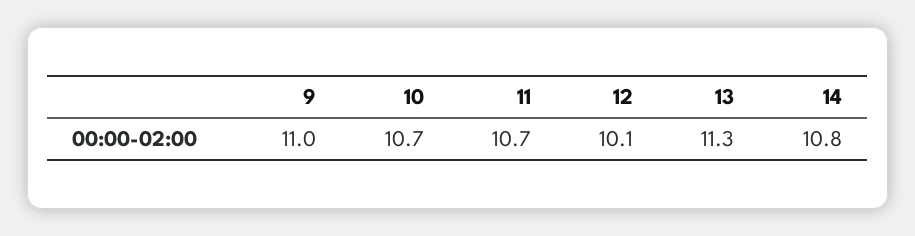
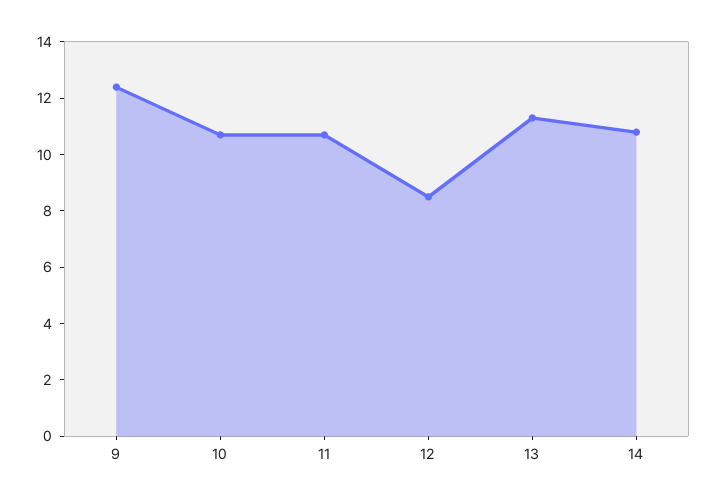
9: 11 -> 12.5
12: 10.1 -> 8.5

